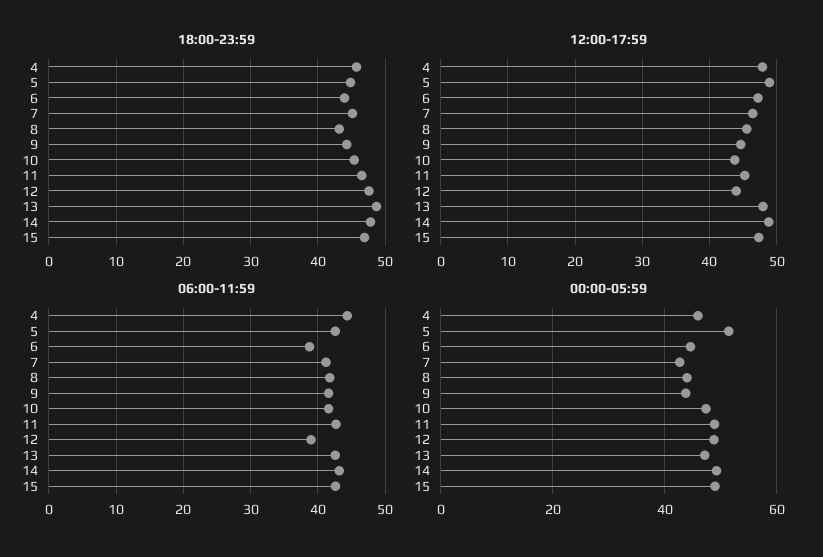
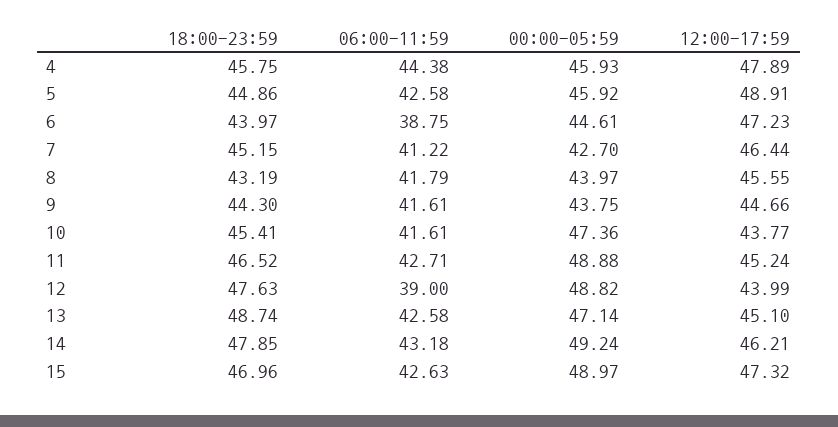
12:00-17:59, 13: 48 -> 45.1
12:00-17:59, 14: 49 -> 46.21
00:00-05:59, 5: 52 -> 45.92

